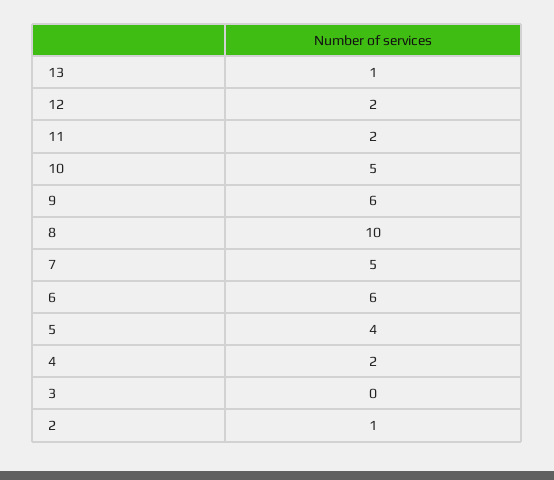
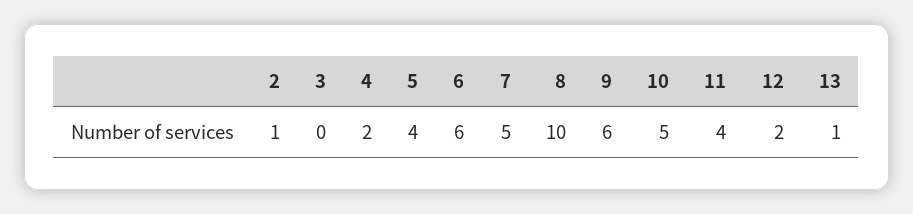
11: 2 -> 4

